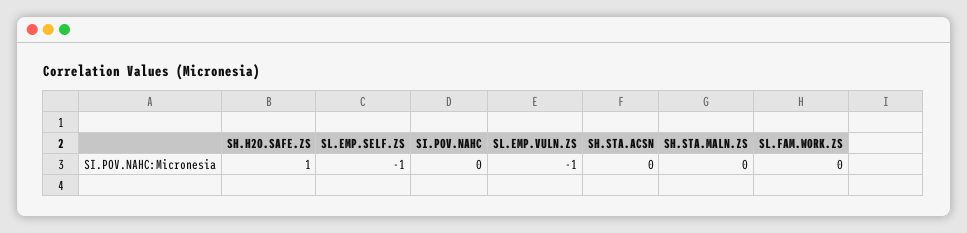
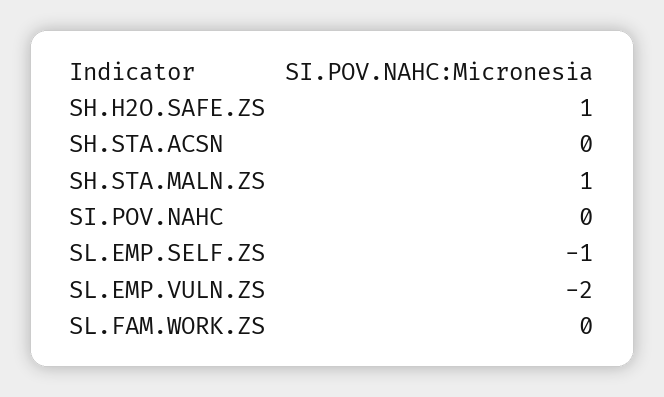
SL.EMP.VULN.ZS: -1 -> -2
SH.STA.MALN.ZS: 0 -> 1

